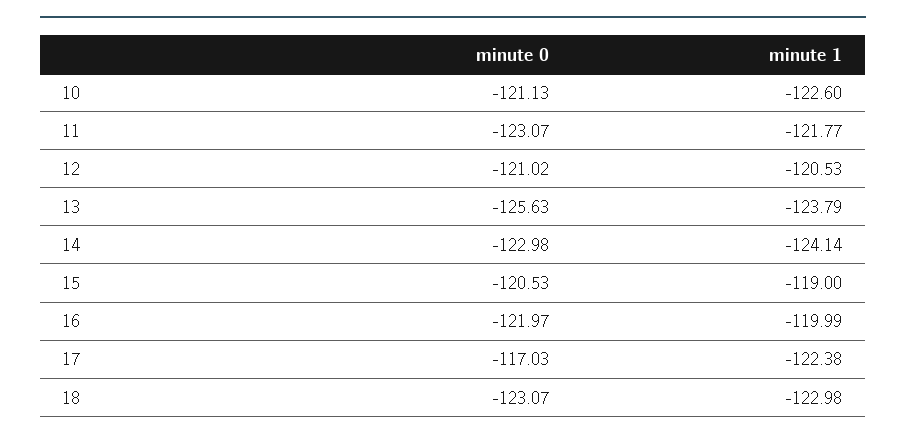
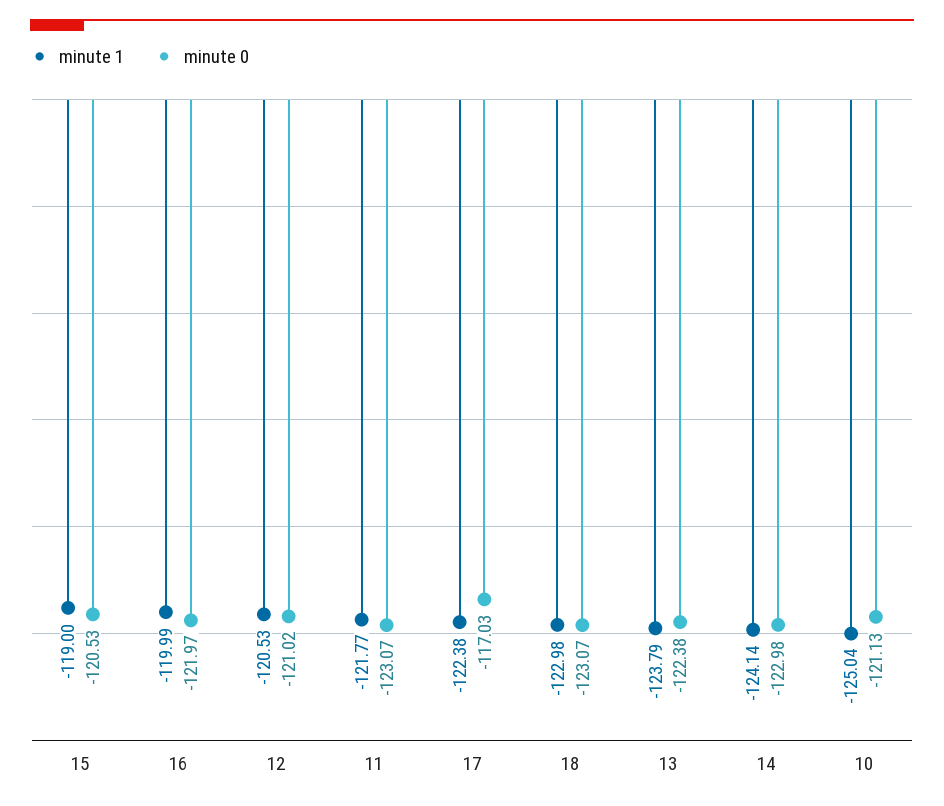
minute 1, 10: -122.6 -> -125.04
minute 0, 13: -125.63 -> -122.38

